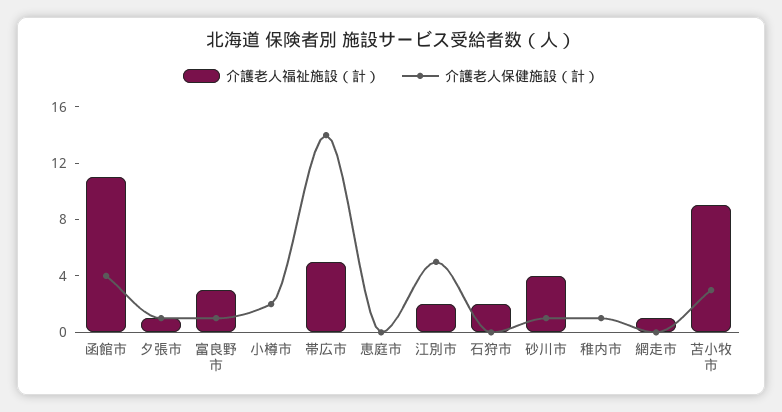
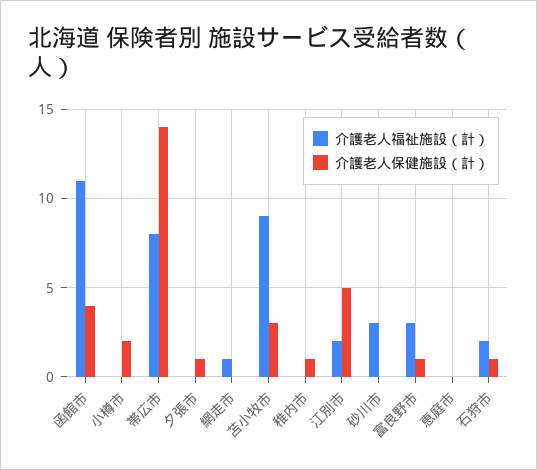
介護老人福祉施設（計）, 夕張市: 1 -> 0
介護老人福祉施設（計）, 帯広市: 5 -> 8
介護老人保健施設（計）, 石狩市: 0 -> 1
介護老人福祉施設（計）, 砂川市: 4 -> 3
介護老人保健施設（計）, 砂川市: 1 -> 0

